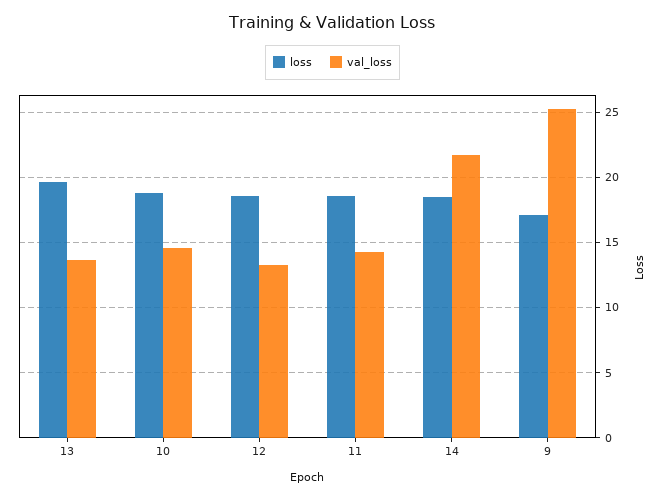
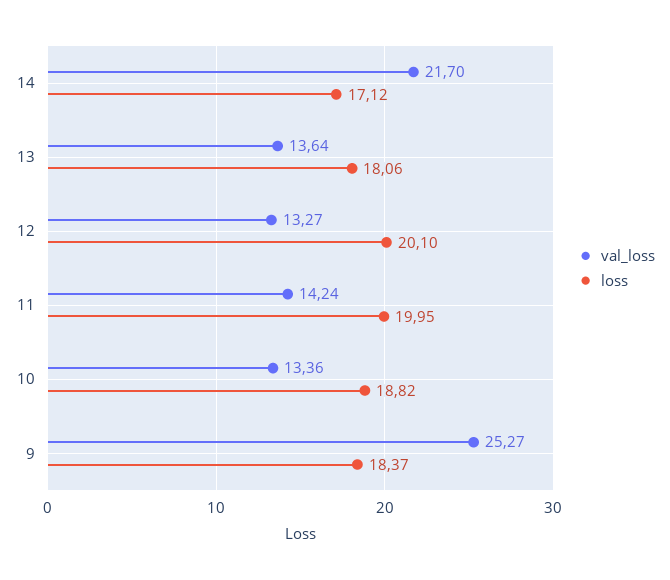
loss, 13: 19.5 -> 18.06
val_loss, 10: 14.5 -> 13.36
loss, 12: 18.5 -> 20.1
loss, 11: 18.5 -> 19.95
loss, 14: 18.5 -> 17.12
loss, 9: 17 -> 18.37

